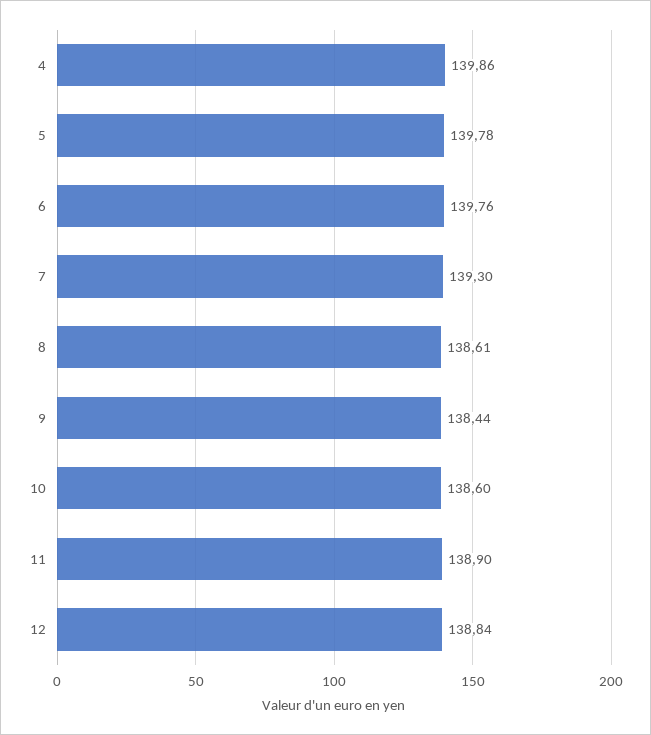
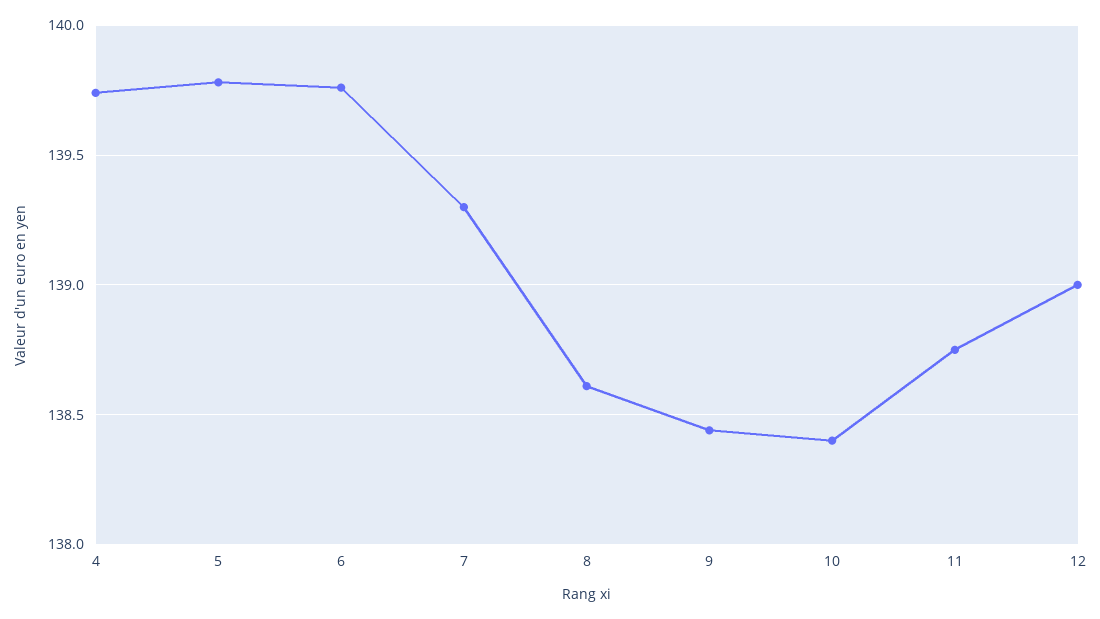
4: 139.86 -> 139.75
10: 138.6 -> 138.4
11: 138.9 -> 138.75
12: 138.84 -> 139

